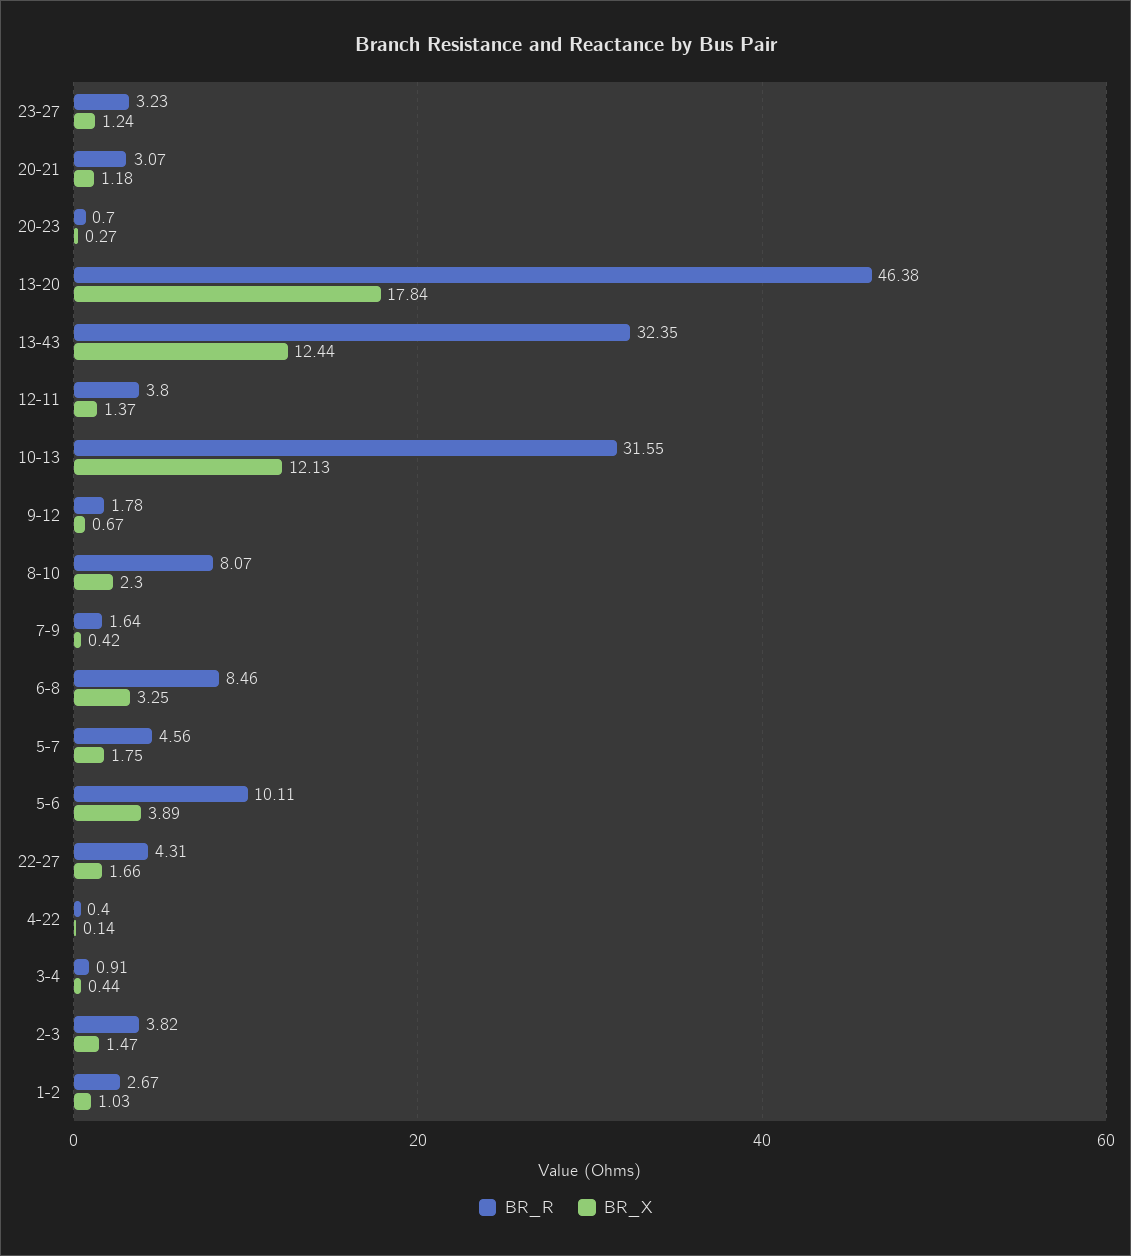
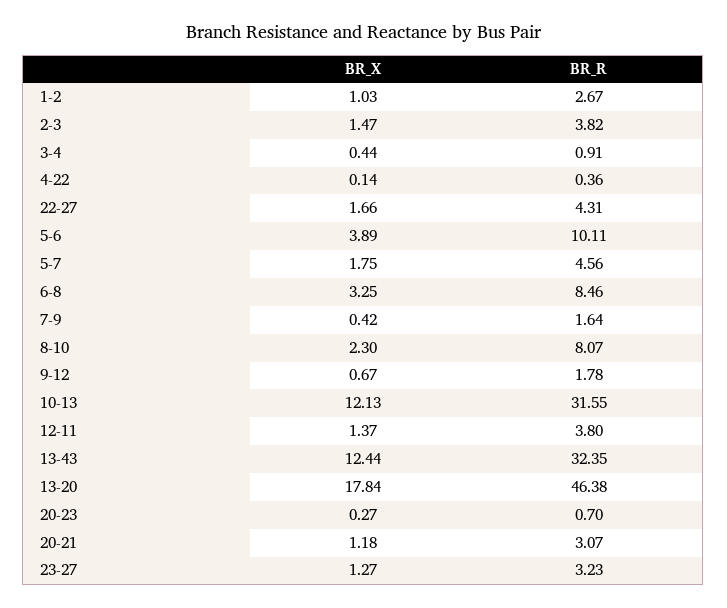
BR_X, 23-27: 1.24 -> 1.27
BR_R, 4-22: 0.4 -> 0.36

